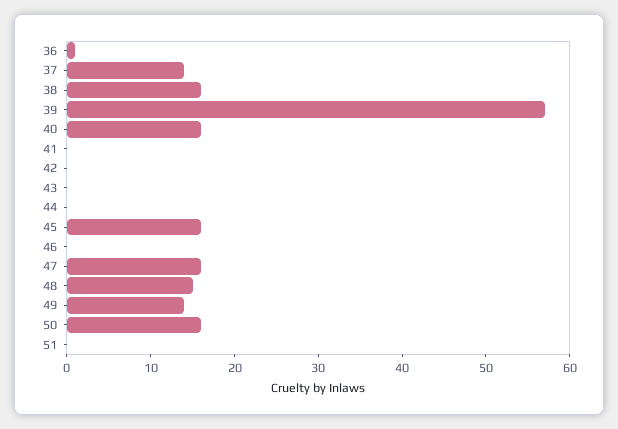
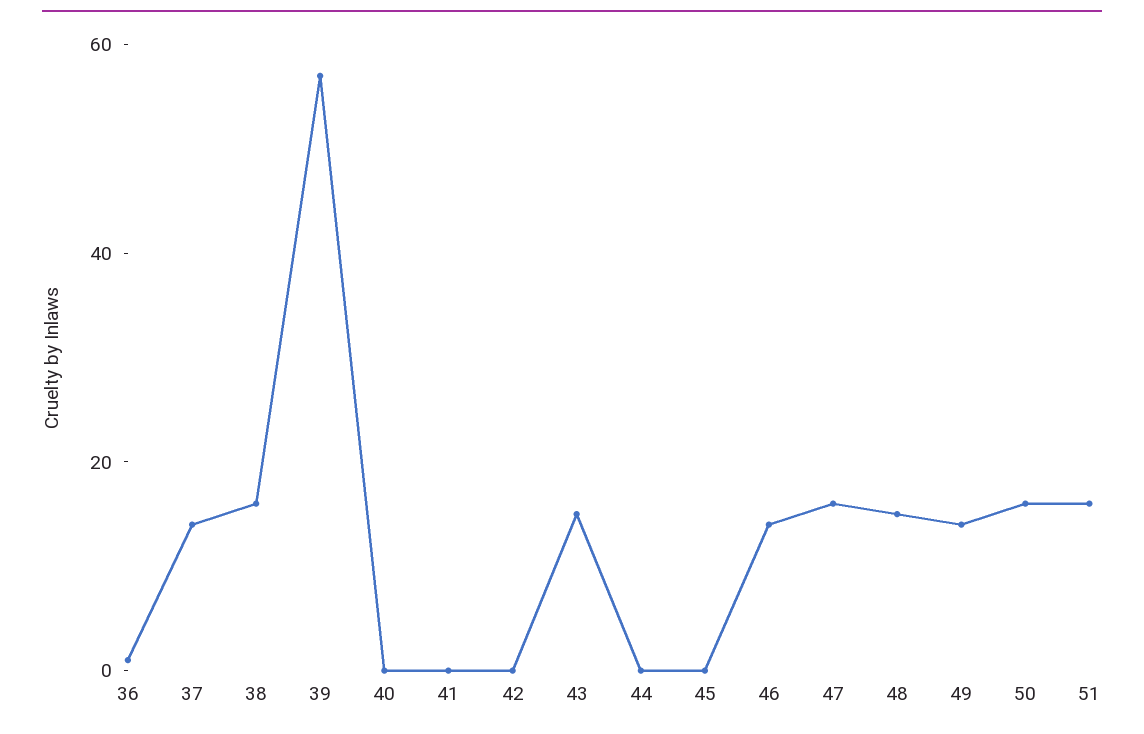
40: 16 -> 0
43: 0 -> 15
45: 16 -> 0
46: 0 -> 15
51: 0 -> 15

